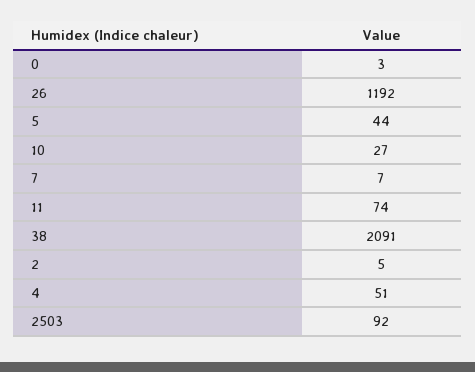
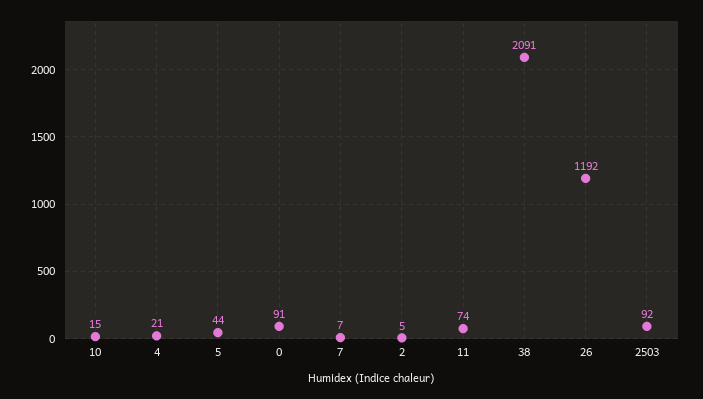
0: 3 -> 91
10: 27 -> 15
4: 51 -> 21

